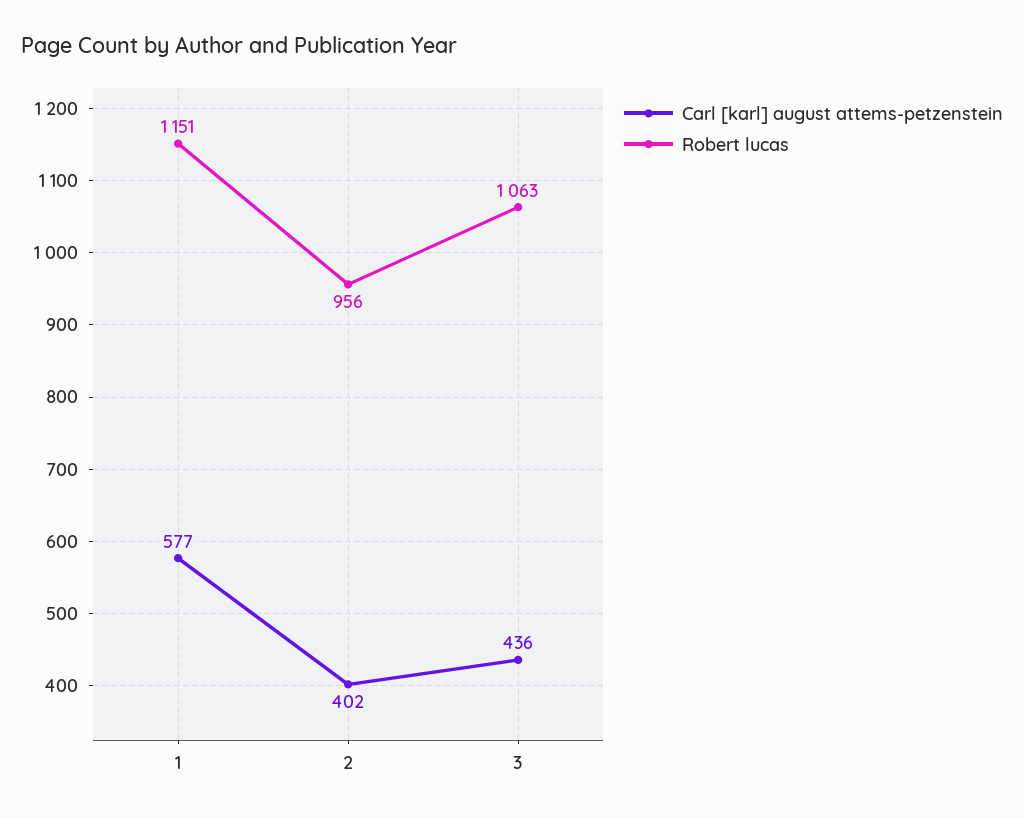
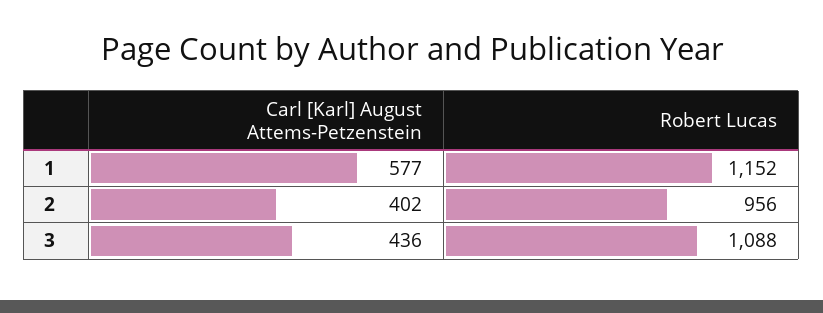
Robert lucas, 1: 1151 -> 1152
Robert lucas, 3: 1063 -> 1088

